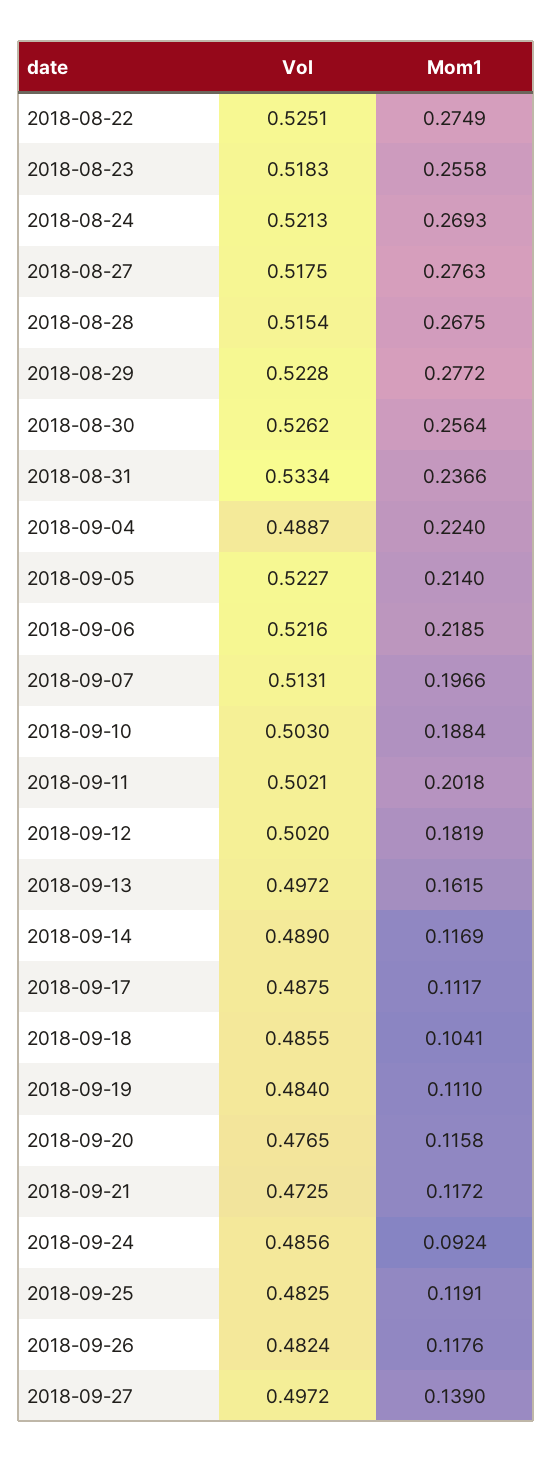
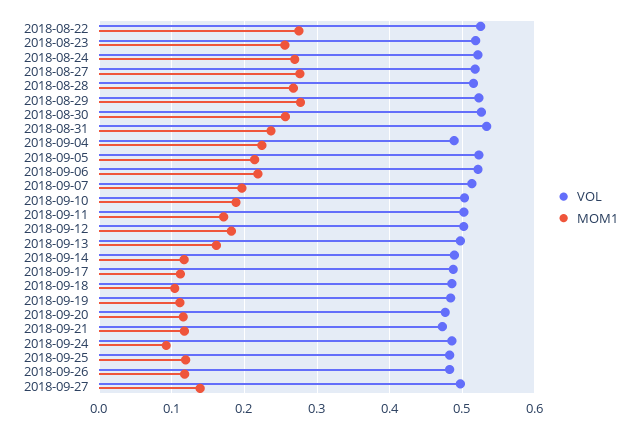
Mom1, 2018-09-11: 0.2018 -> 0.17

